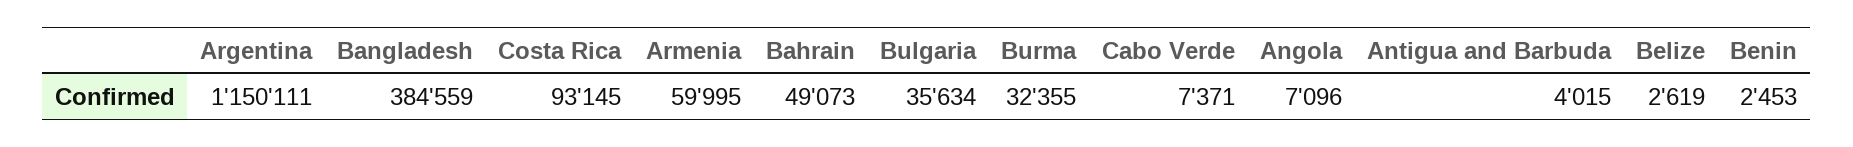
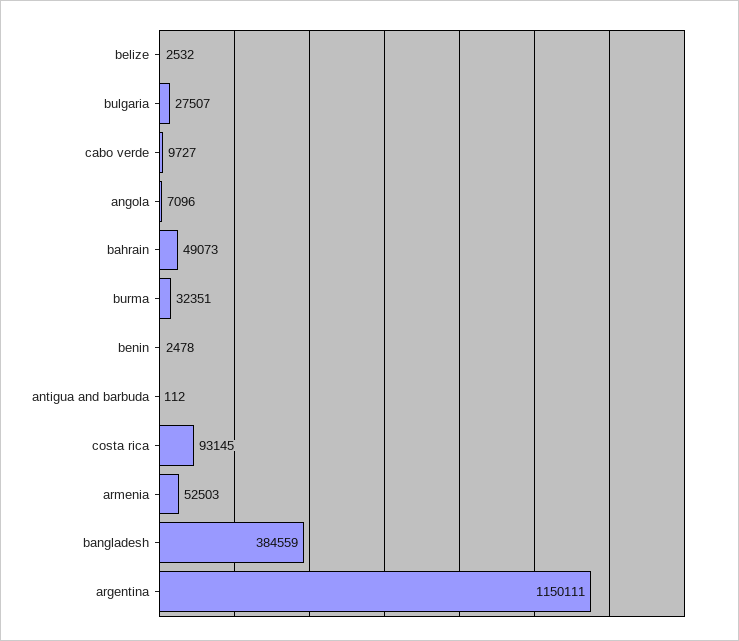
Armenia: 59995 -> 52503
Bulgaria: 35634 -> 27507
Burma: 32355 -> 32351
Cabo Verde: 7371 -> 9727
Antigua and Barbuda: 4015 -> 112
Belize: 2619 -> 2532
Benin: 2453 -> 2478

